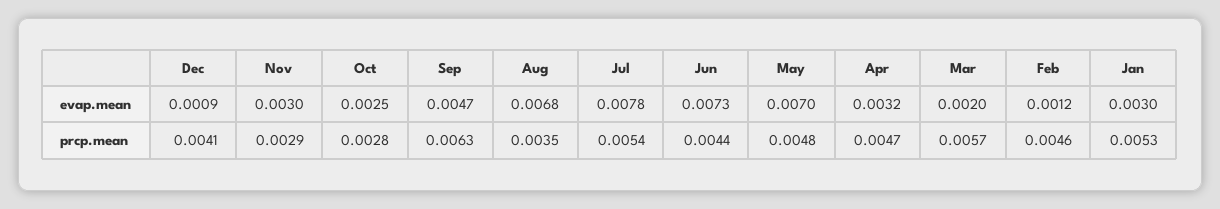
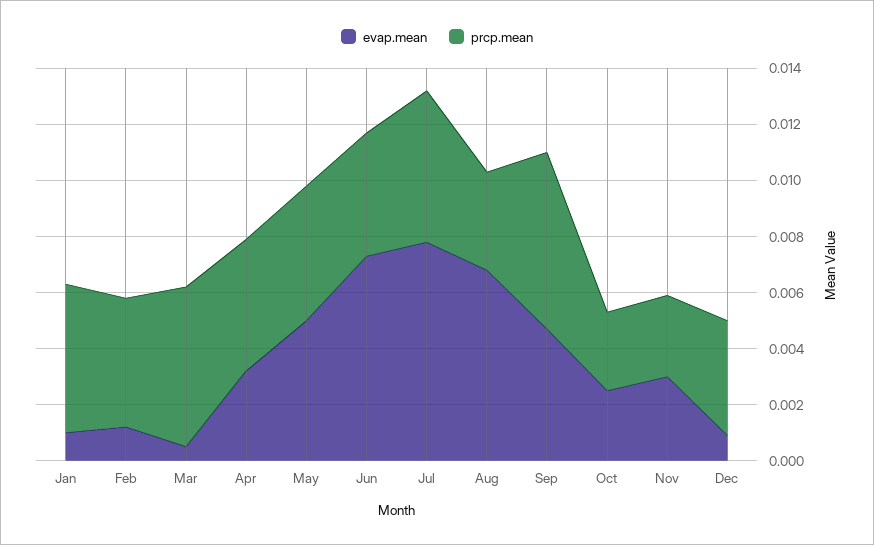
evap.mean, May: 0.007 -> 0.005
evap.mean, Mar: 0.002 -> 0.0005
evap.mean, Jan: 0.003 -> 0.001

